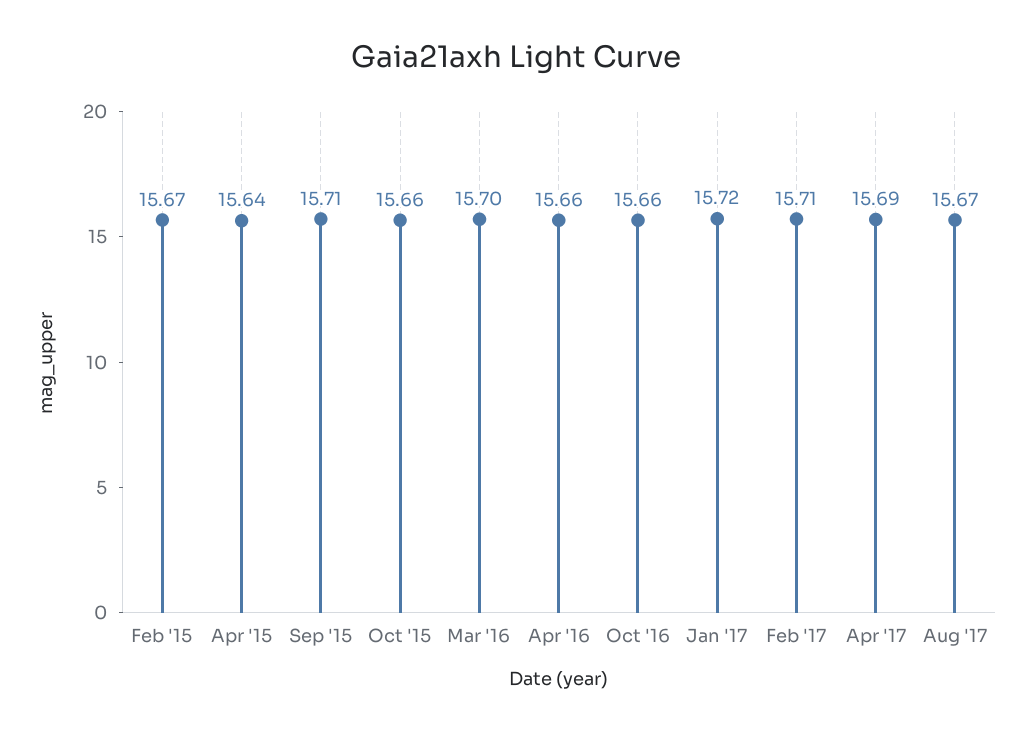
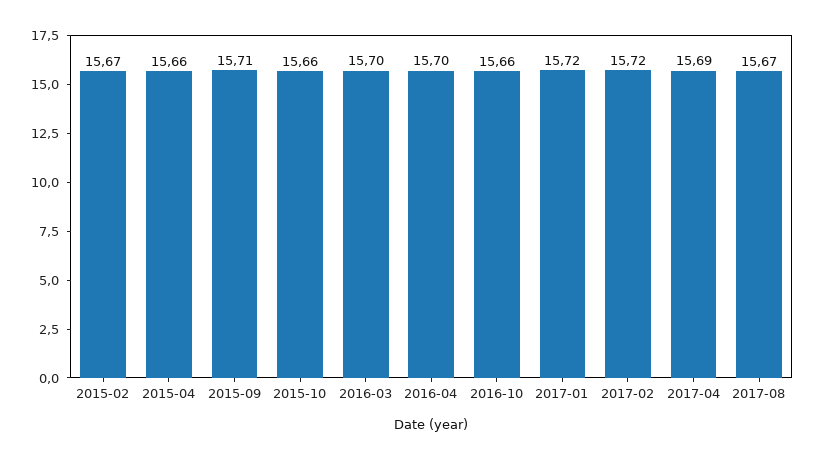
Apr '15: 15.64 -> 15.66
Apr '16: 15.66 -> 15.7
Feb '17: 15.71 -> 15.72

